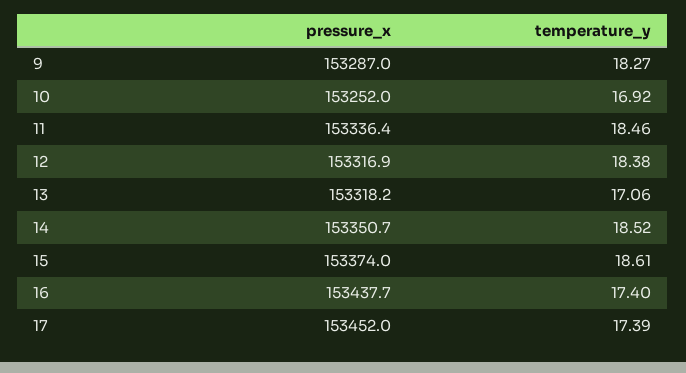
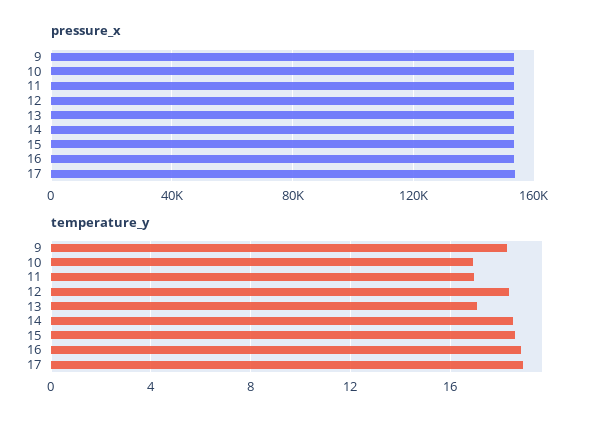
temperature_y, 11: 18.46 -> 17
temperature_y, 16: 17.4 -> 19
temperature_y, 17: 17.39 -> 19

